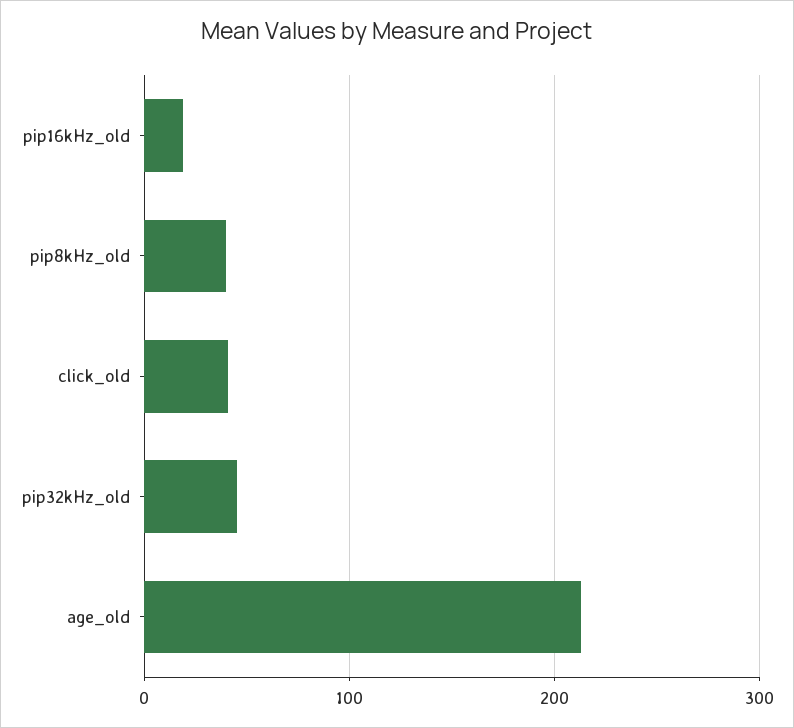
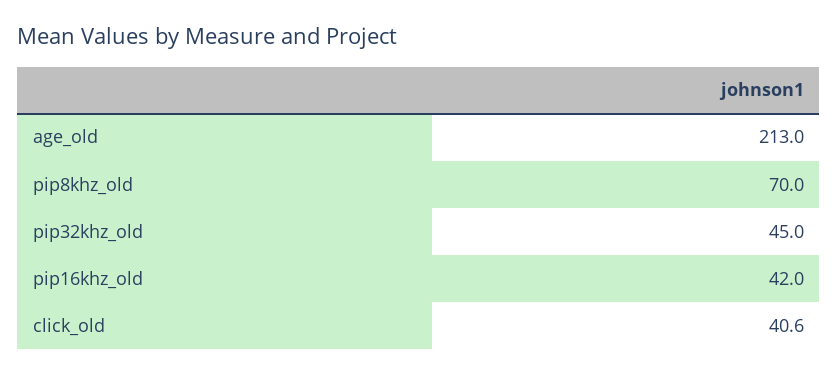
pip16kHz_old: 20 -> 42
pip8kHz_old: 40 -> 70

